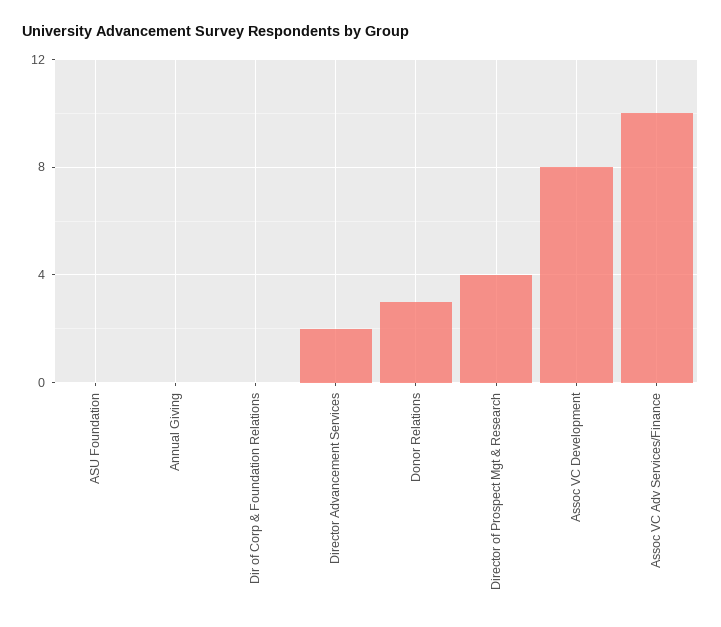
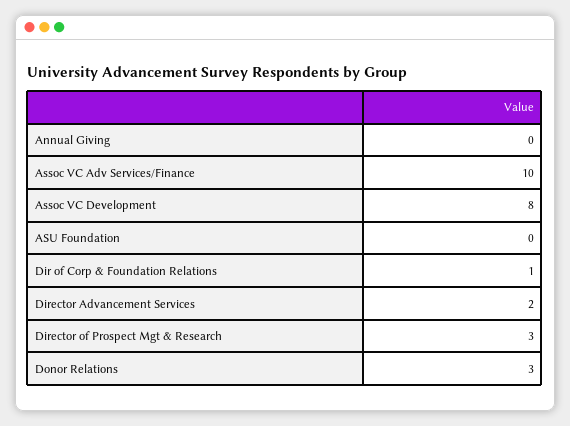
Dir of Corp & Foundation Relations: 0 -> 1
Director of Prospect Mgt & Research: 4 -> 3

